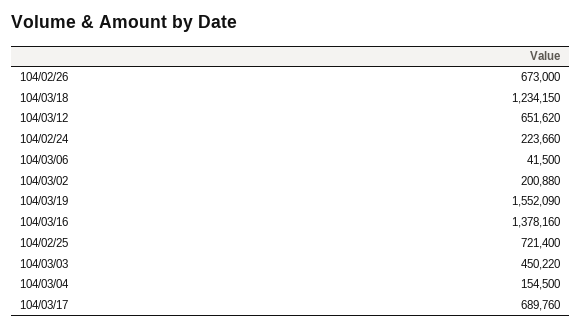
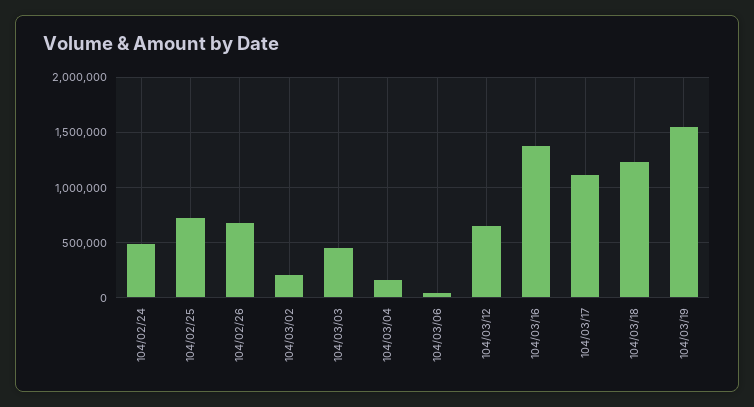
104/02/24: 223660 -> 500000
104/03/17: 689760 -> 1100000

